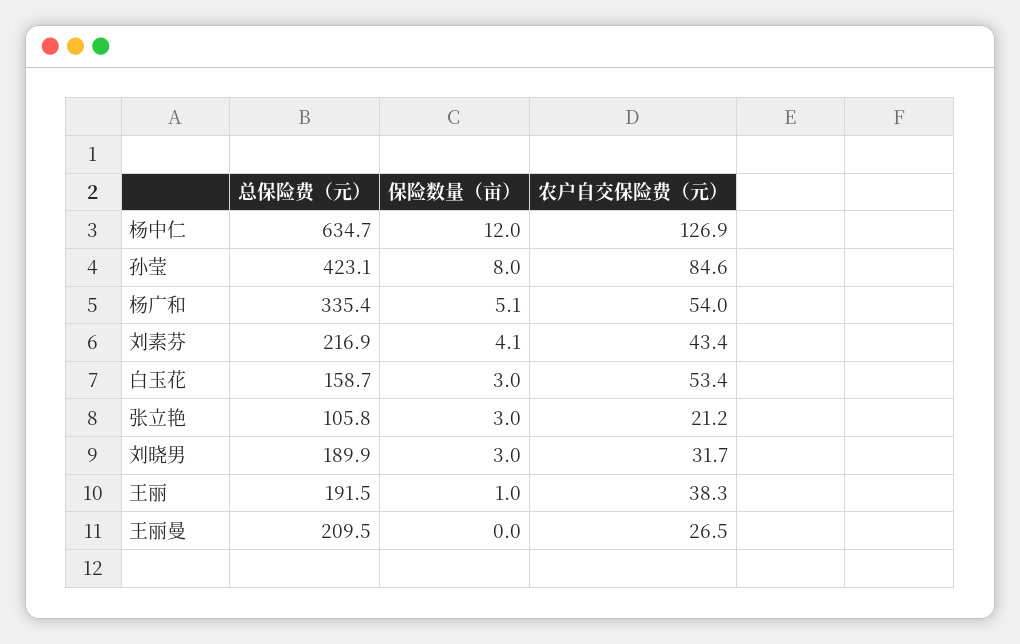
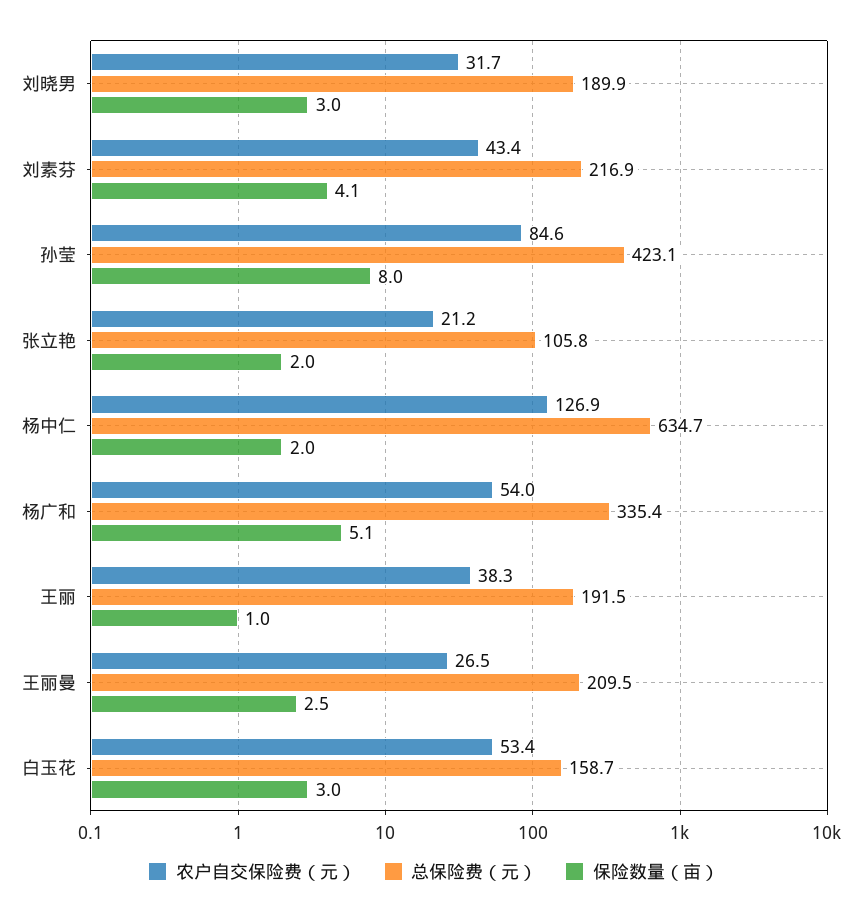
保险数量（亩）, 杨中仁: 12 -> 2
保险数量（亩）, 张立艳: 3 -> 2
保险数量（亩）, 王丽曼: 0 -> 2.5

